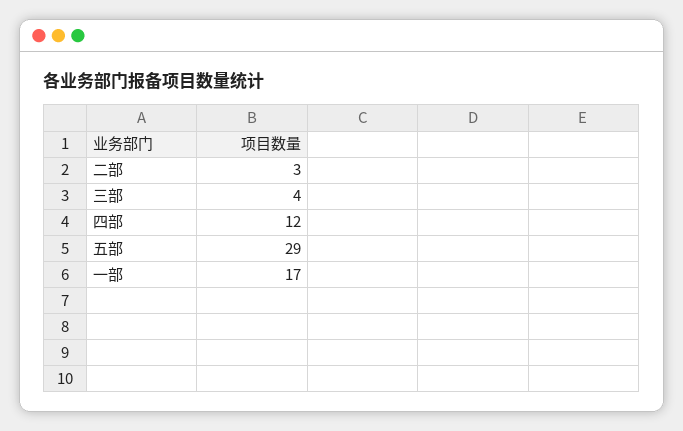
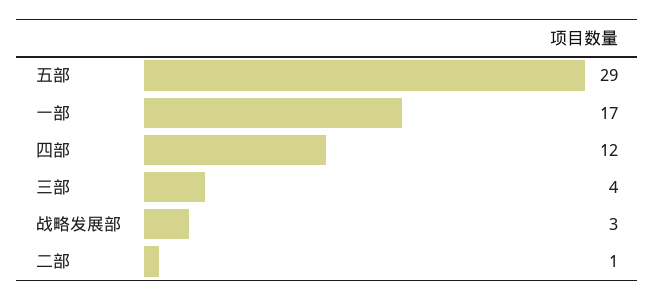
二部: 3 -> 1
战略发展部: none -> 3

